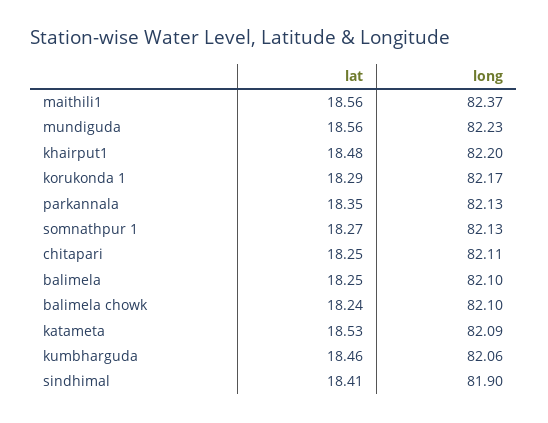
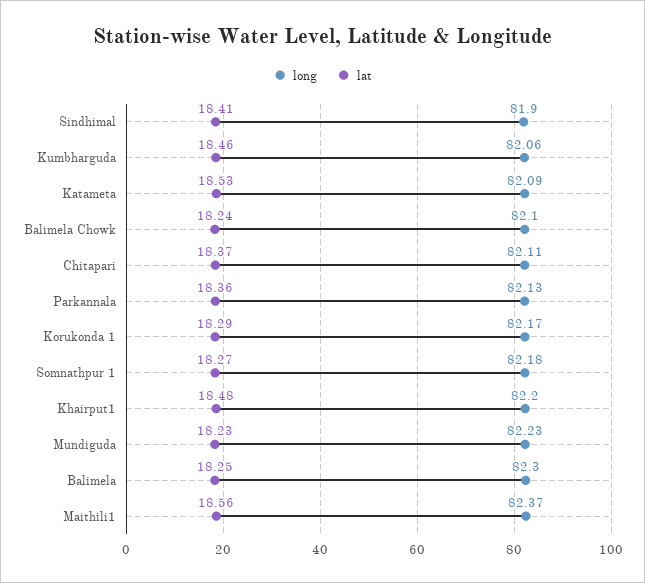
lat, mundiguda: 18.56 -> 18.23
lat, parkannala: 18.35 -> 18.36
long, somnathpur 1: 82.13 -> 82.18
lat, chitapari: 18.25 -> 18.37
long, balimela: 82.1 -> 82.3

